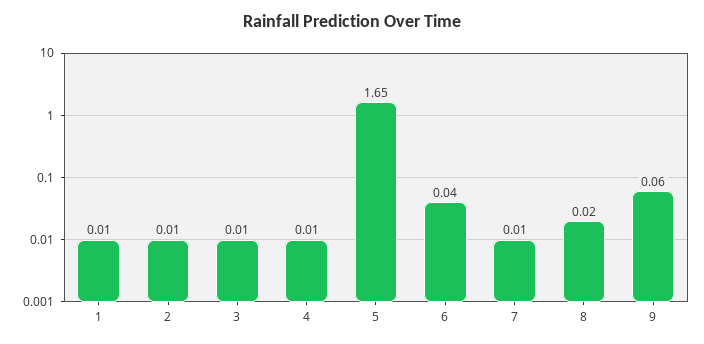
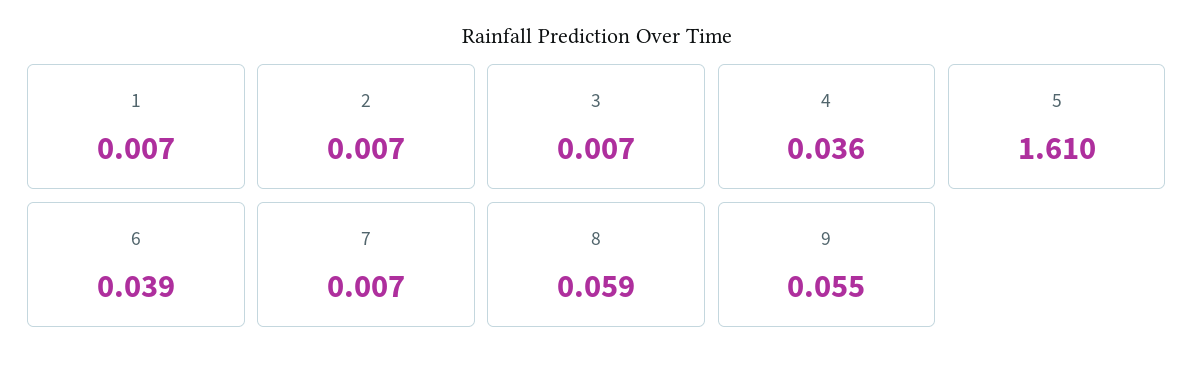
4: 0.01 -> 0.036
5: 1.65 -> 1.61
8: 0.02 -> 0.059

